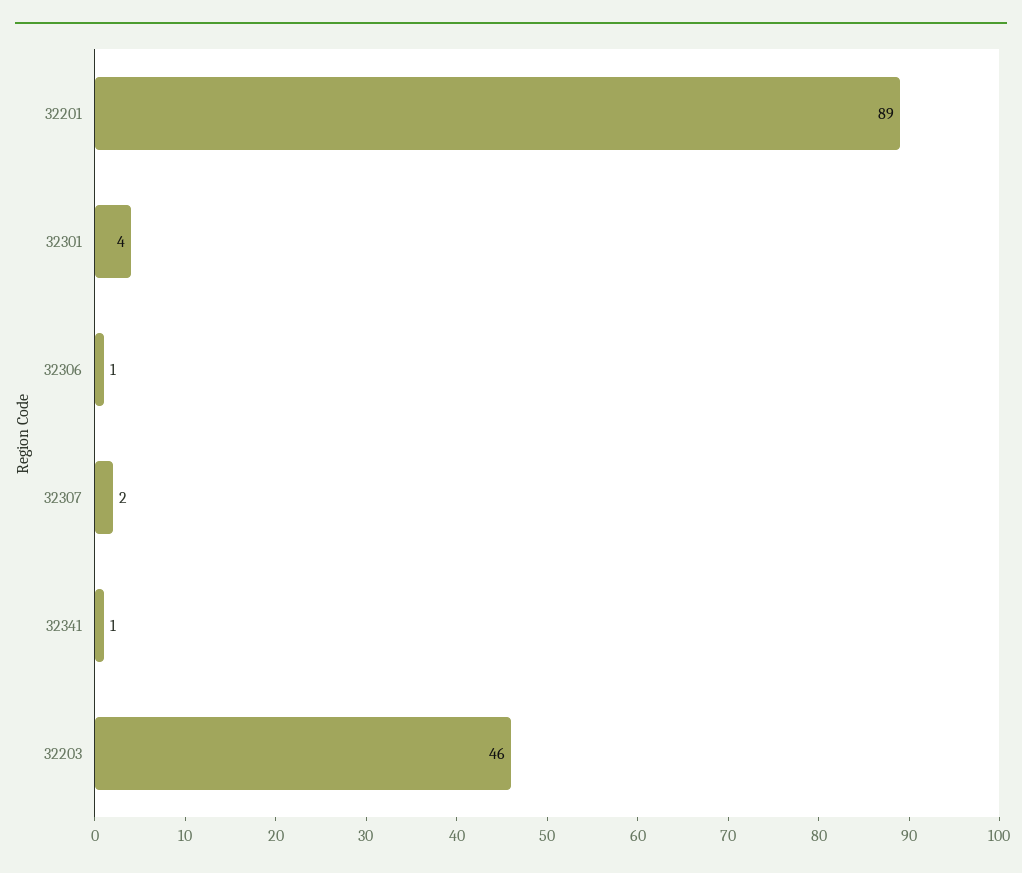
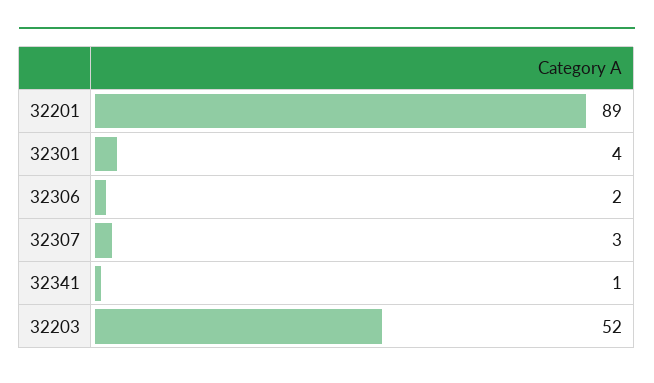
32306: 1 -> 2
32307: 2 -> 3
32203: 46 -> 52

